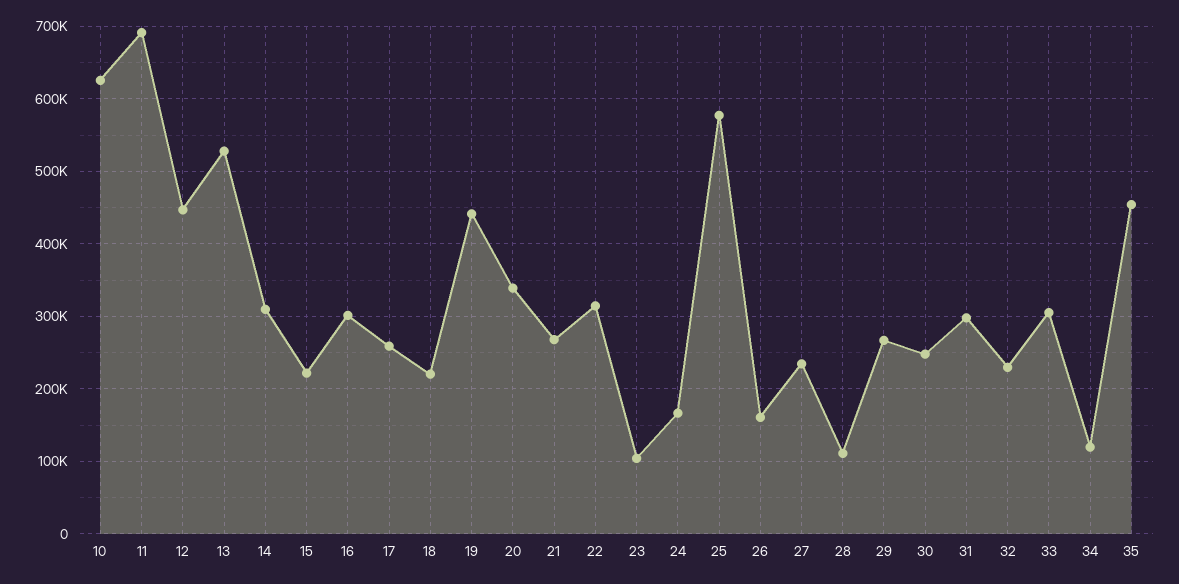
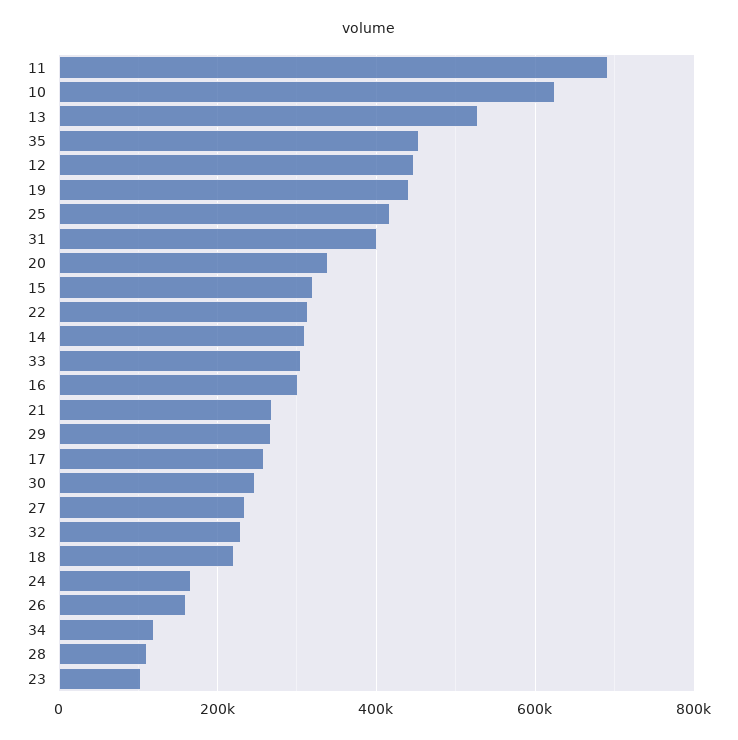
15: 220000 -> 320000
25: 580000 -> 420000
31: 300000 -> 400000

